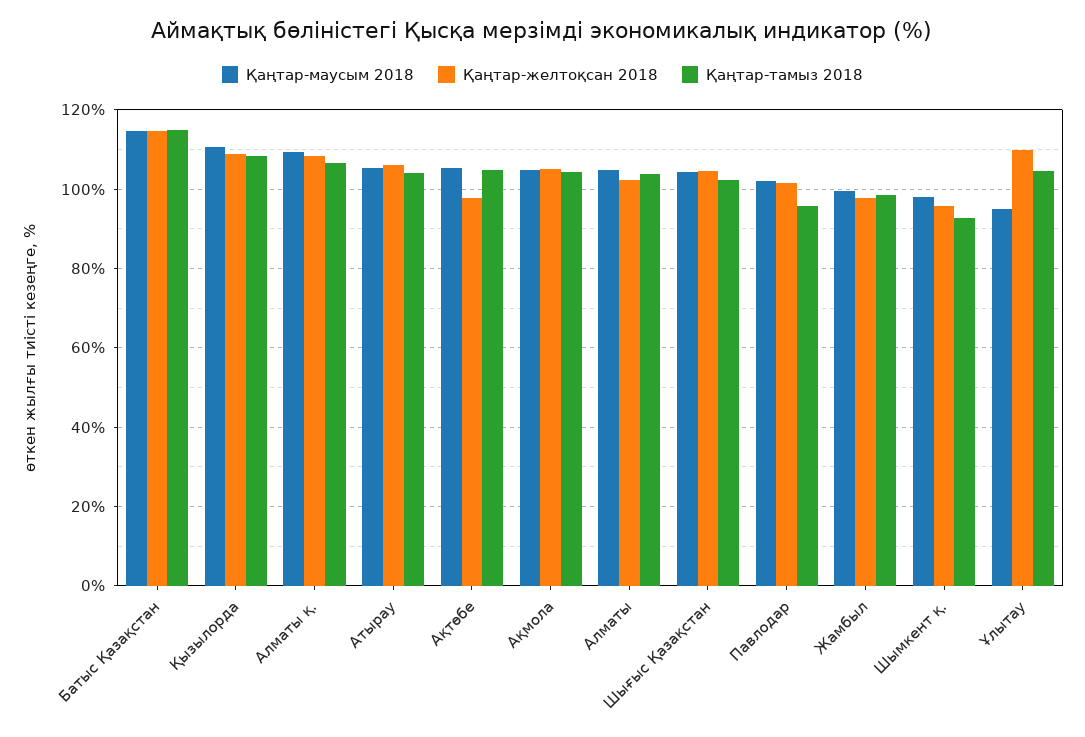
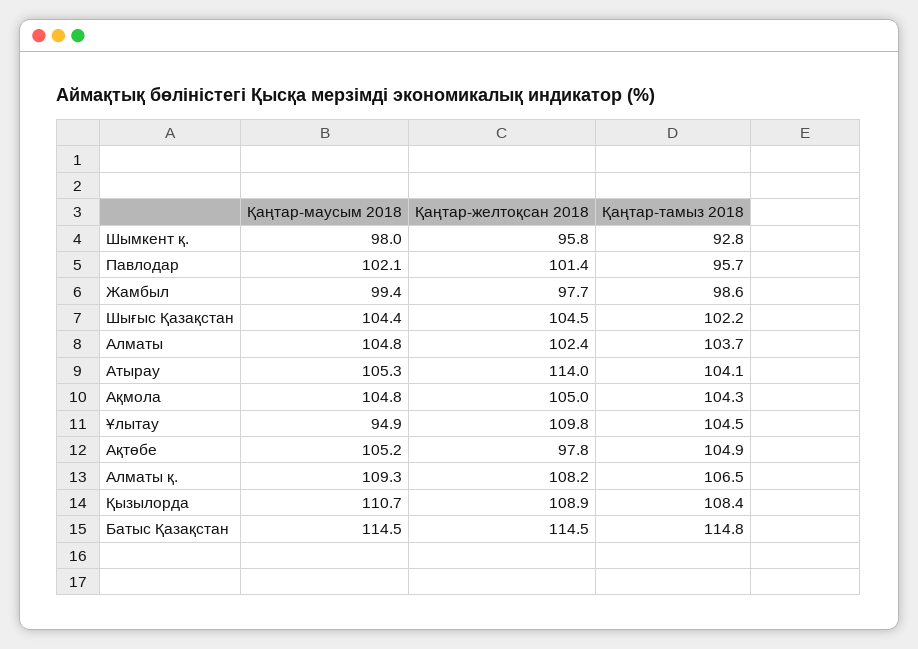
Қаңтар-желтоқсан 2018, Атырау: 106 -> 114

